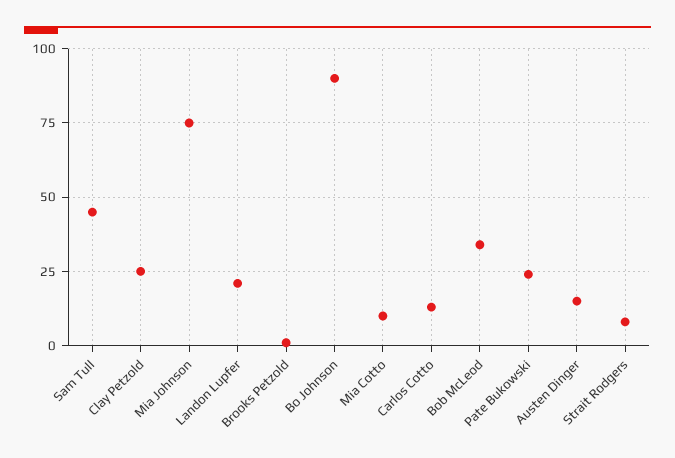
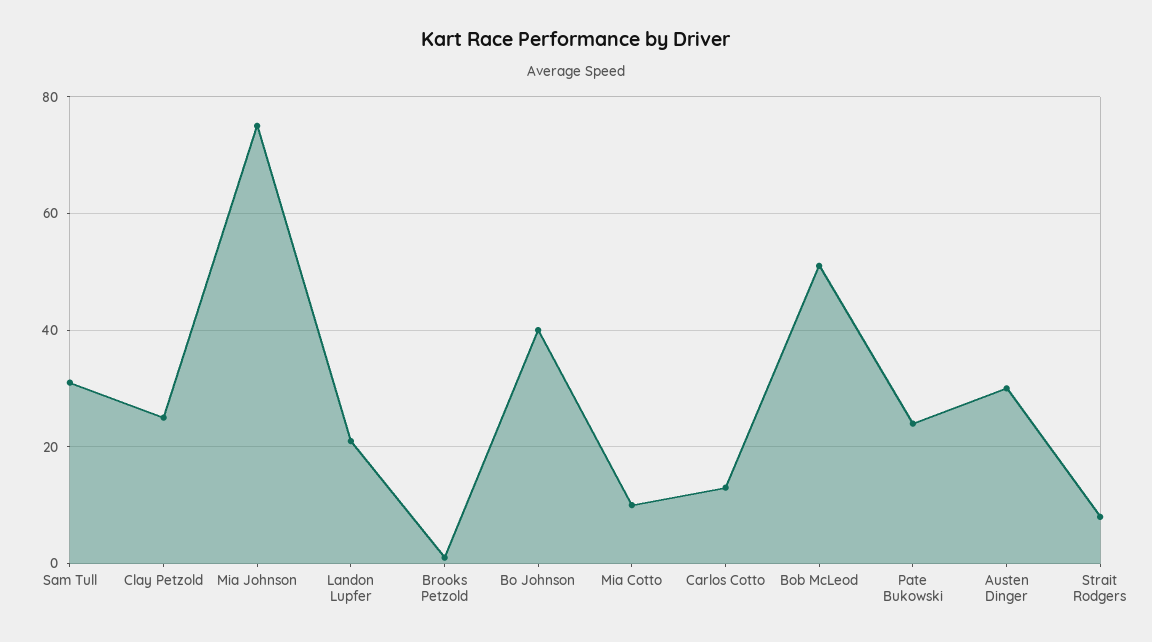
Sam Tull: 45 -> 30
Bo Johnson: 90 -> 40
Bob McLeod: 35 -> 50
Austen Dinger: 15 -> 30

